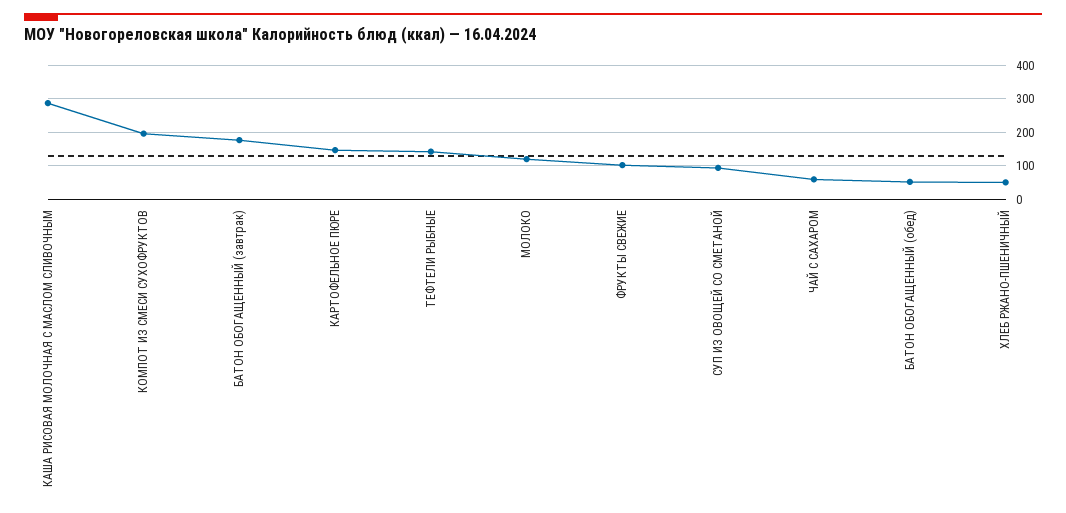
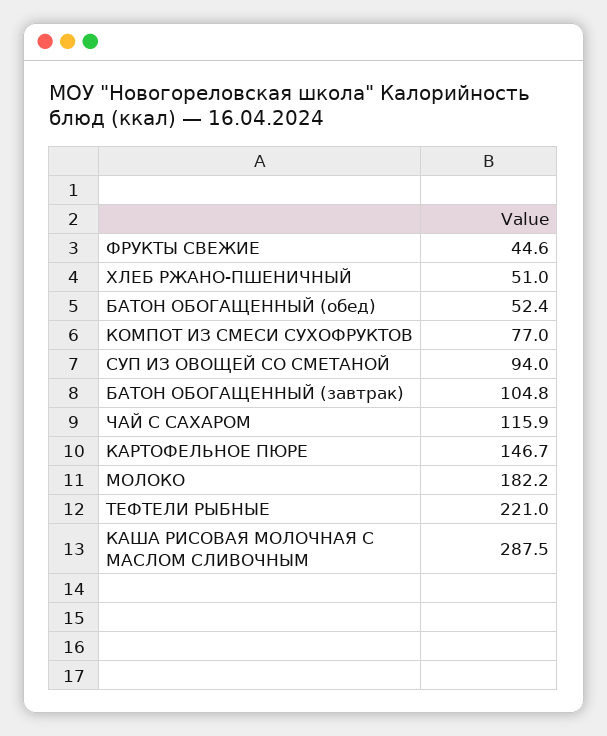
КОМПОТ ИЗ СМЕСИ СУХОФРУКТОВ: 200 -> 77
БАТОН ОБОГАЩЕННЫЙ (завтрак): 180 -> 104.8
ТЕФТЕЛИ РЫБНЫЕ: 140 -> 221
МОЛОКО: 120 -> 182.2
ФРУКТЫ СВЕЖИЕ: 100 -> 44.6
ЧАЙ С САХАРОМ: 60 -> 115.9

